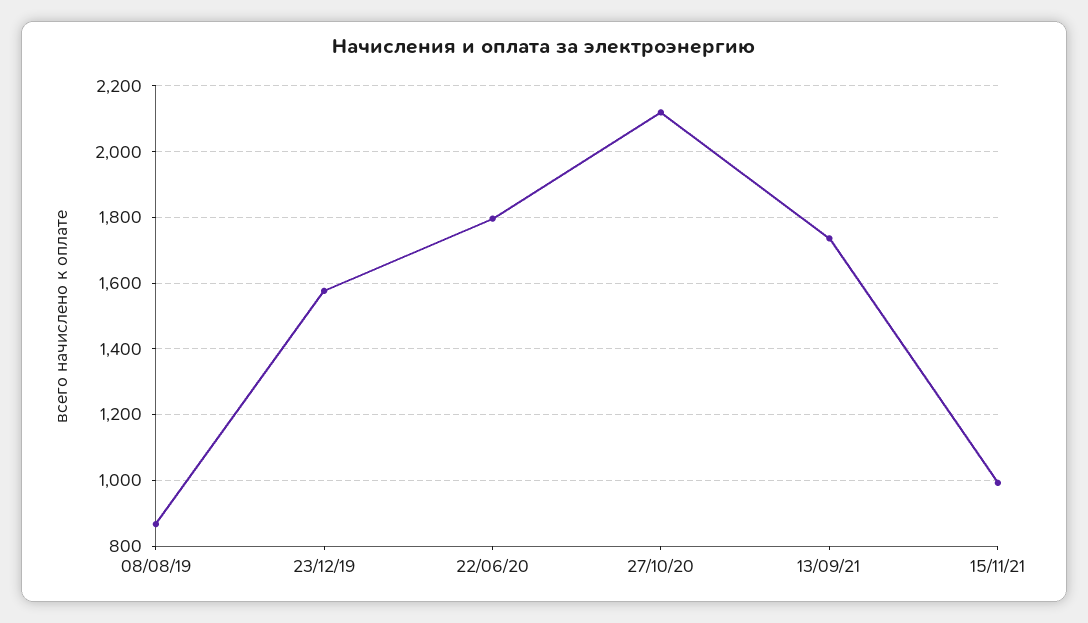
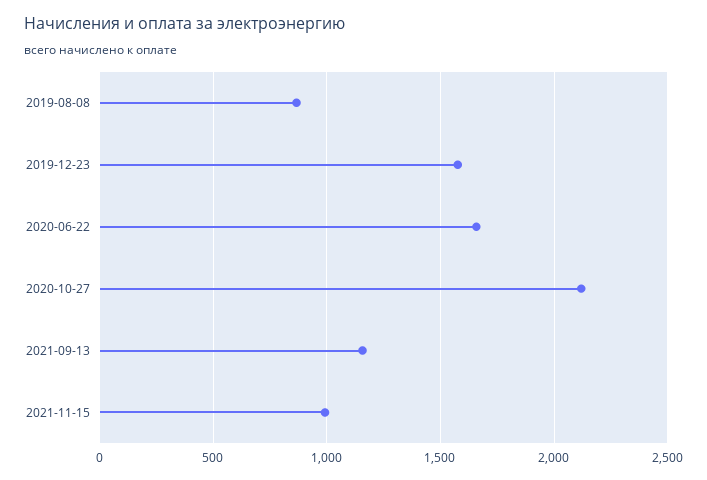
22/06/20: 1800 -> 1650
13/09/21: 1740 -> 1150

